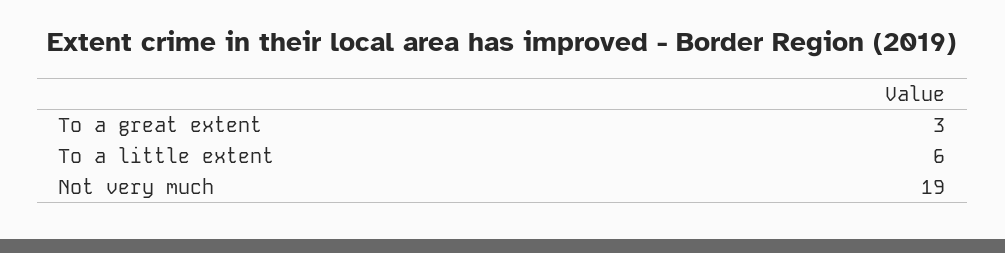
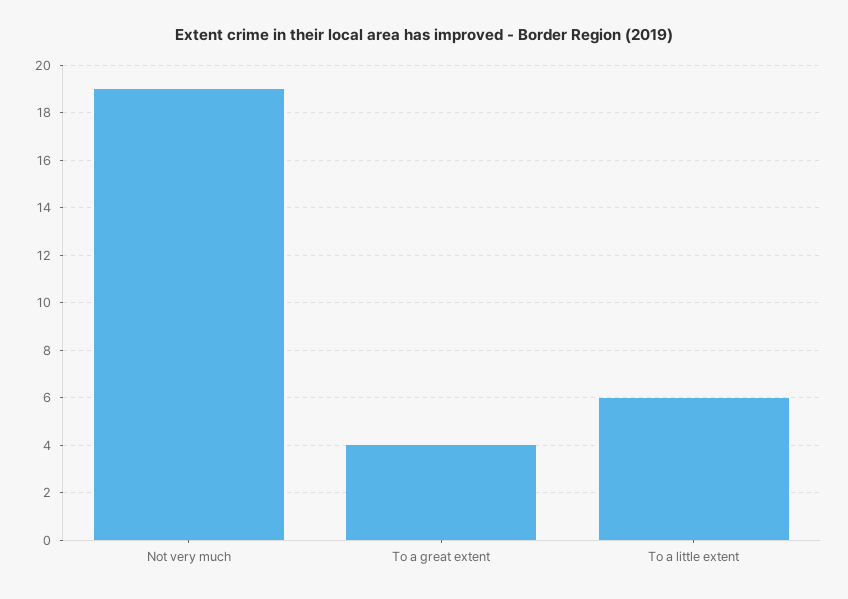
To a great extent: 3 -> 4

